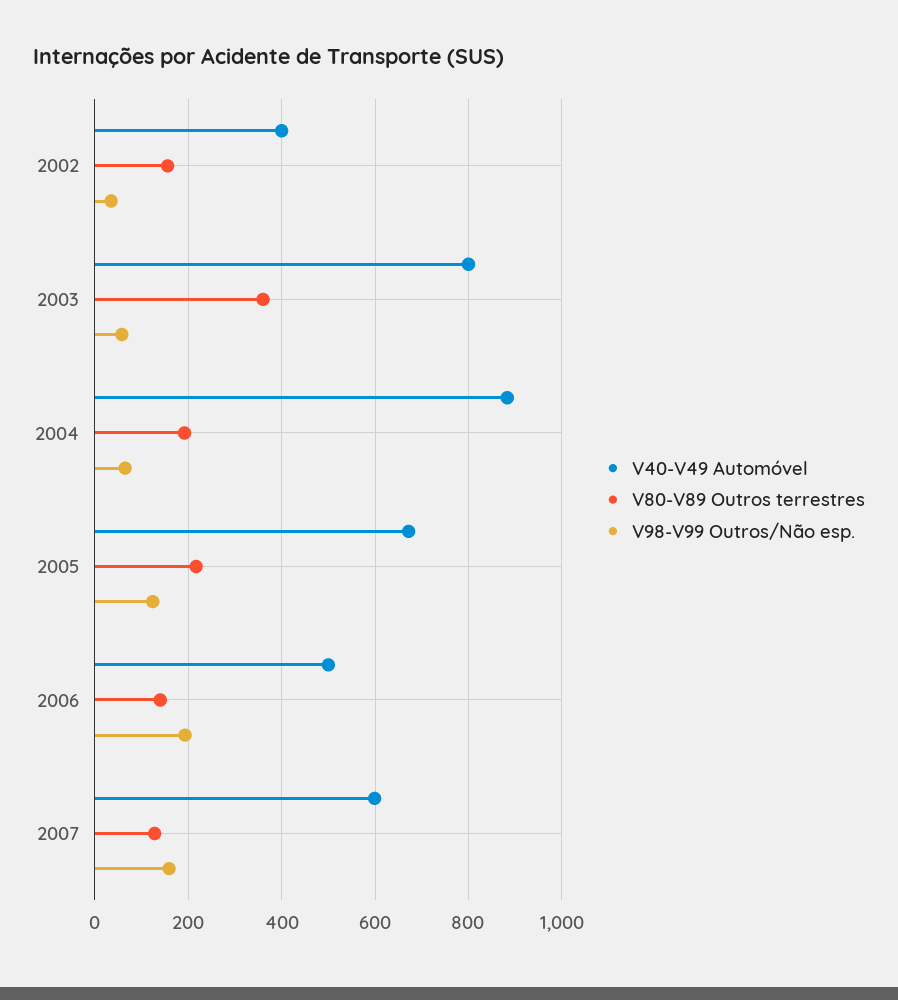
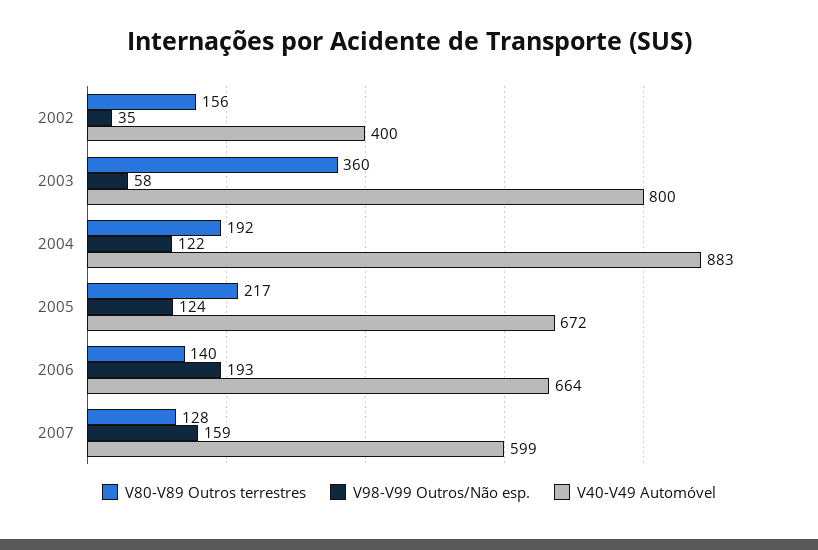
V98-V99 Outros/Não esp., 2004: 60 -> 122
V40-V49 Automóvel, 2006: 500 -> 664

